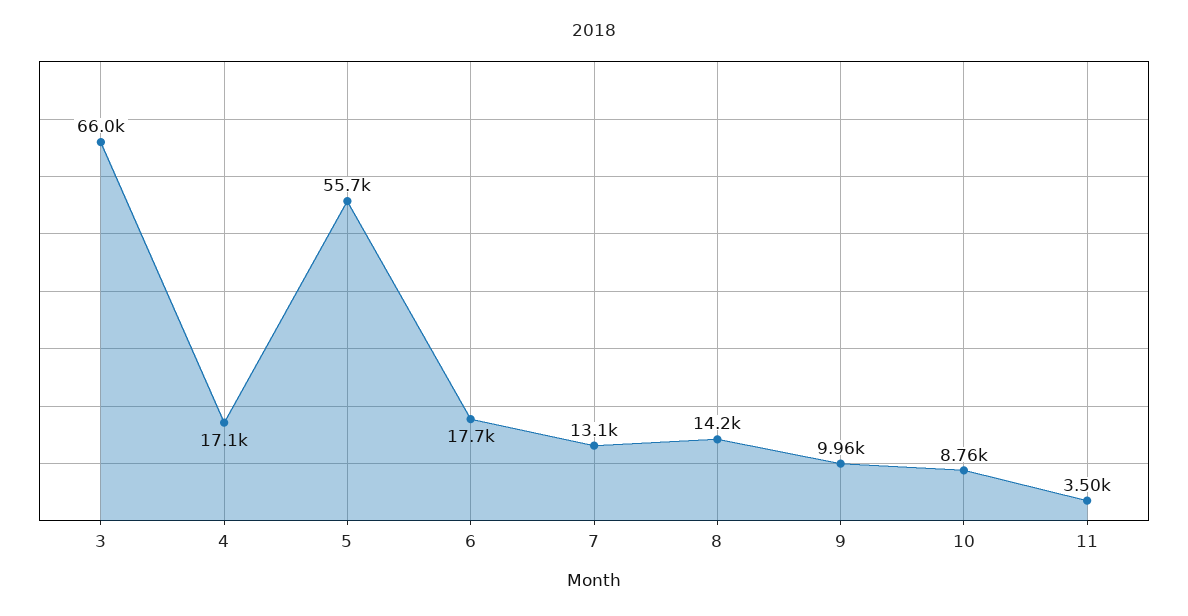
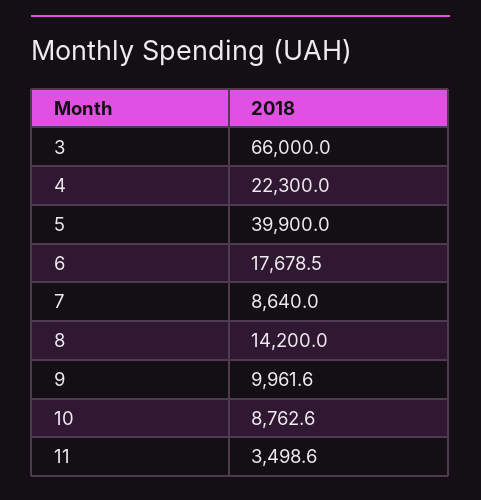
4: 17100 -> 22300
5: 55700 -> 39900
7: 13100 -> 8640

